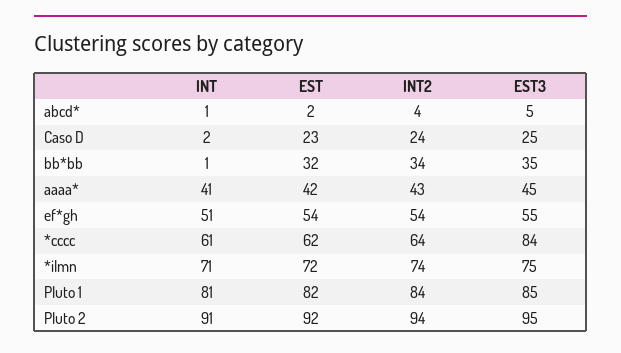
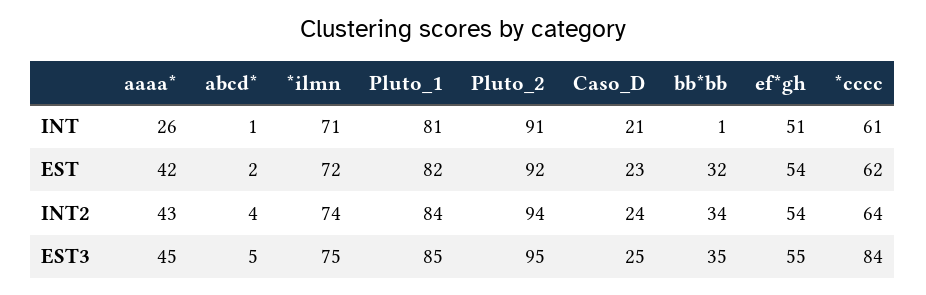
INT, Caso D: 2 -> 21
INT, aaaa*: 41 -> 26

